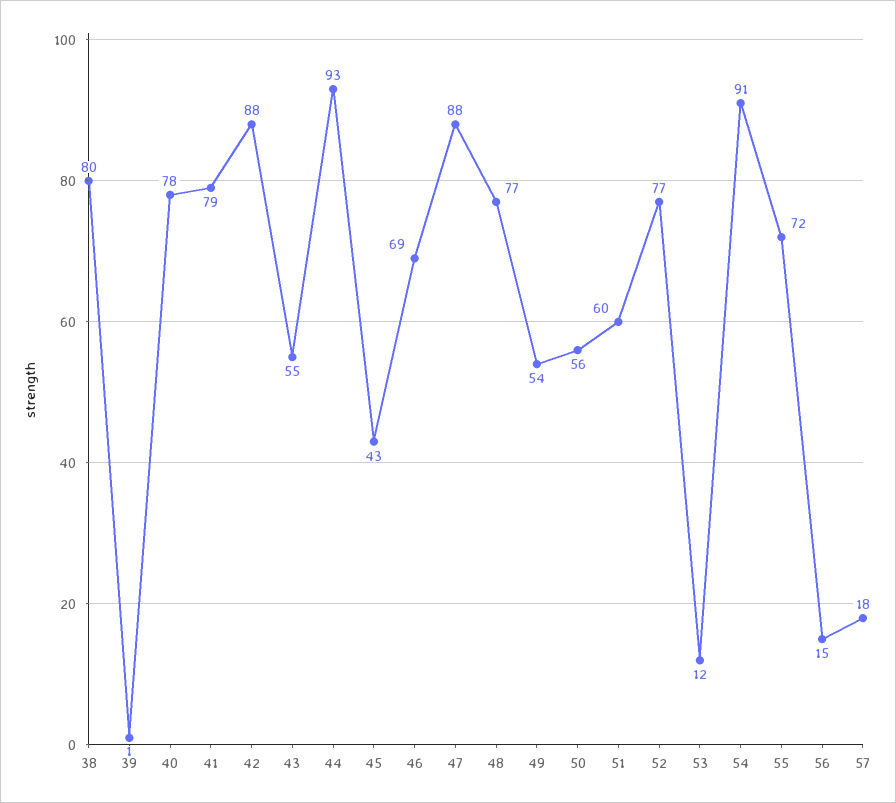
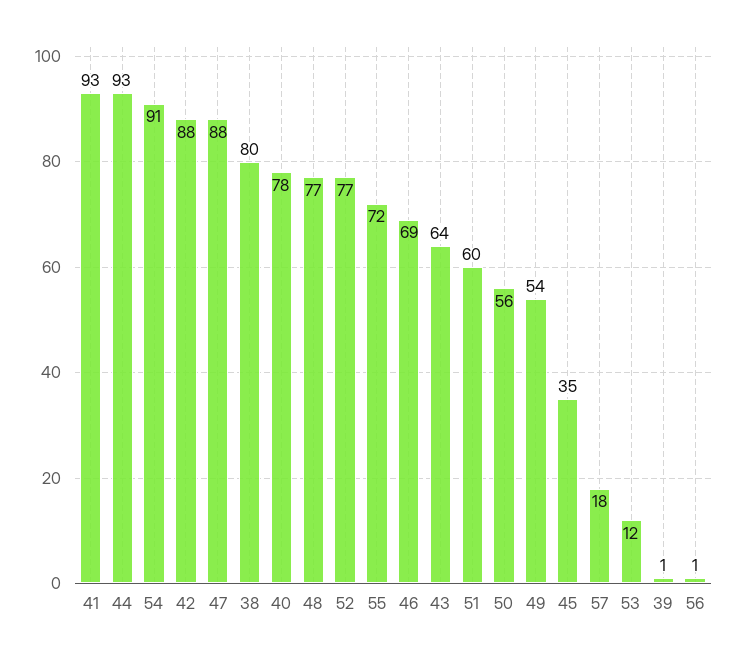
41: 79 -> 93
43: 55 -> 64
45: 43 -> 35
56: 15 -> 1

